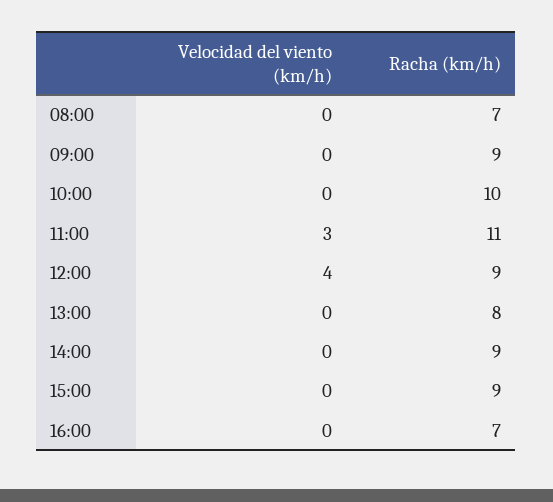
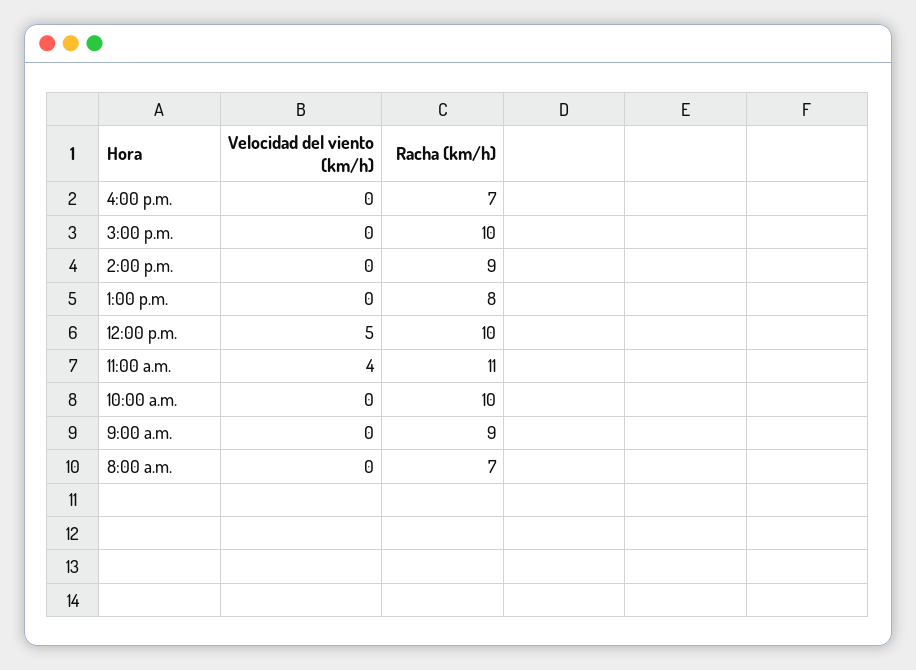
Velocidad del viento (km/h), 11:00: 3 -> 4
Velocidad del viento (km/h), 12:00: 4 -> 5
Racha (km/h), 12:00: 9 -> 10
Racha (km/h), 15:00: 9 -> 10

